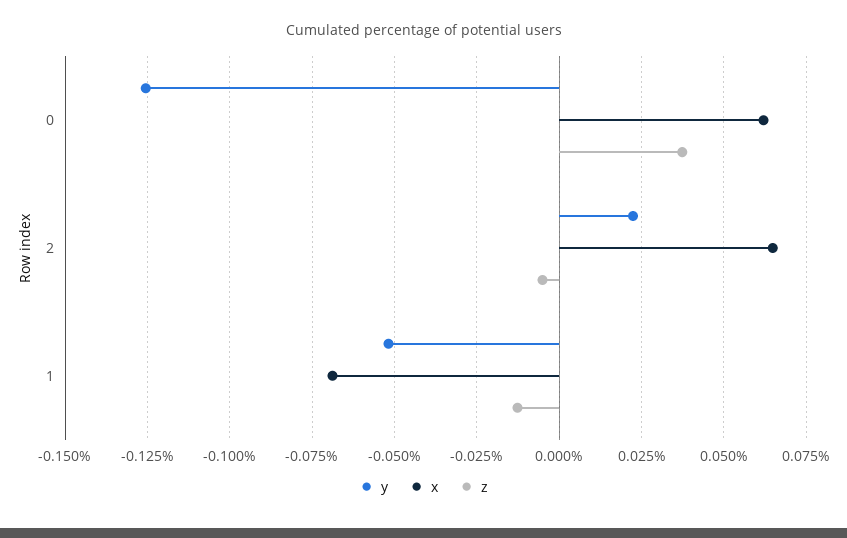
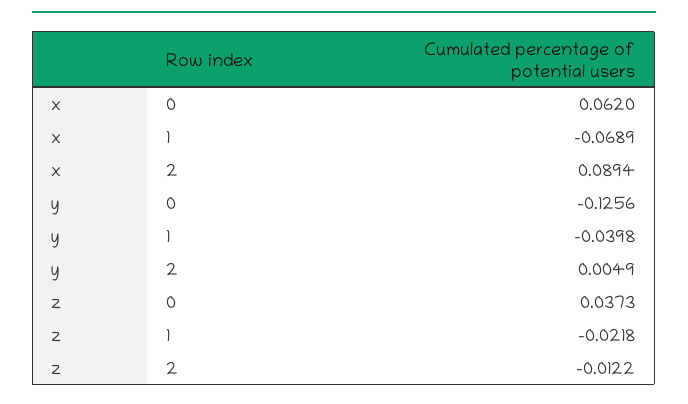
y, 2: 0.0225 -> 0.0049
x, 2: 0.065 -> 0.0894
z, 2: -0.005 -> -0.0122
y, 1: -0.0525 -> -0.0398
z, 1: -0.0125 -> -0.0218

